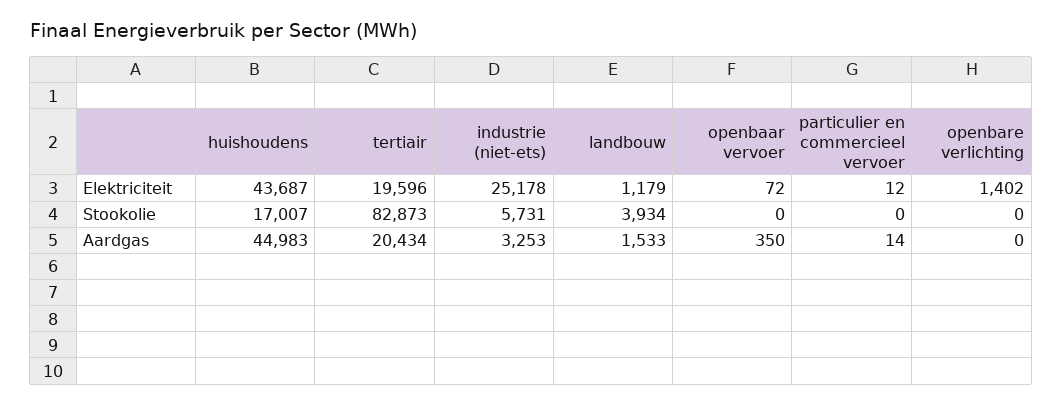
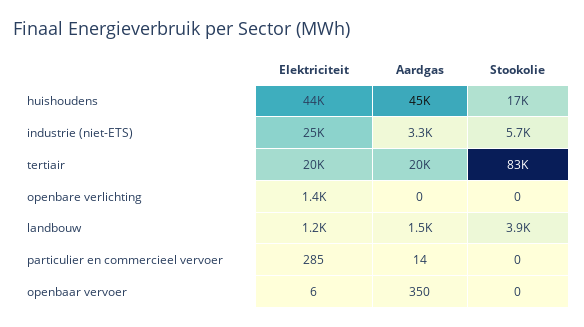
openbaar vervoer, Elektriciteit: 72 -> 6
particulier en commercieel vervoer, Elektriciteit: 12 -> 285

